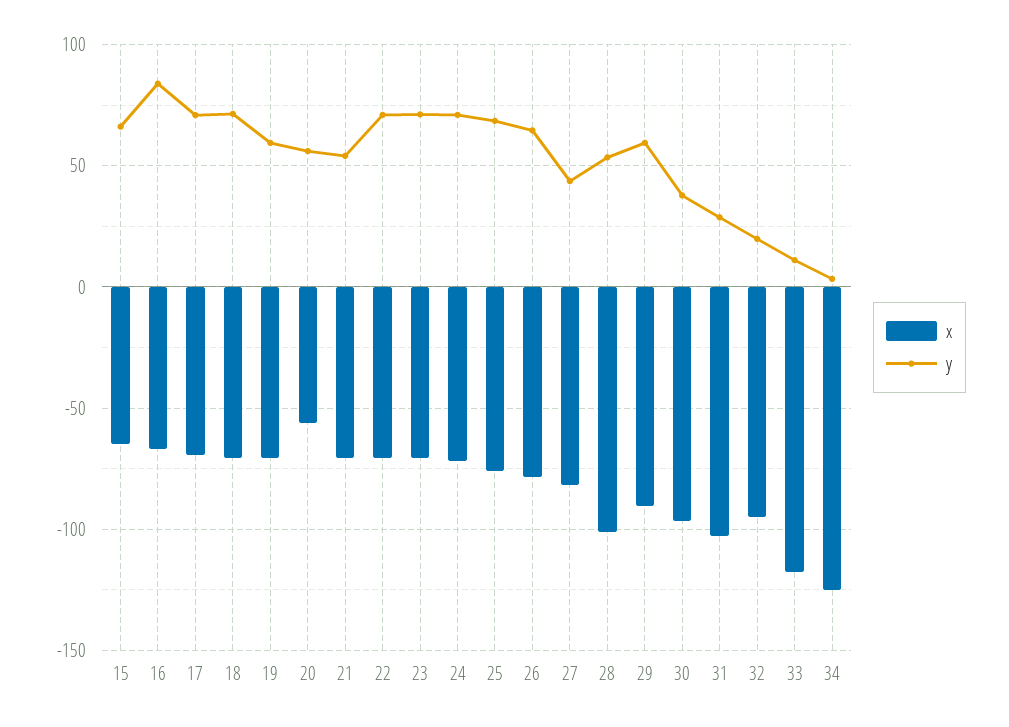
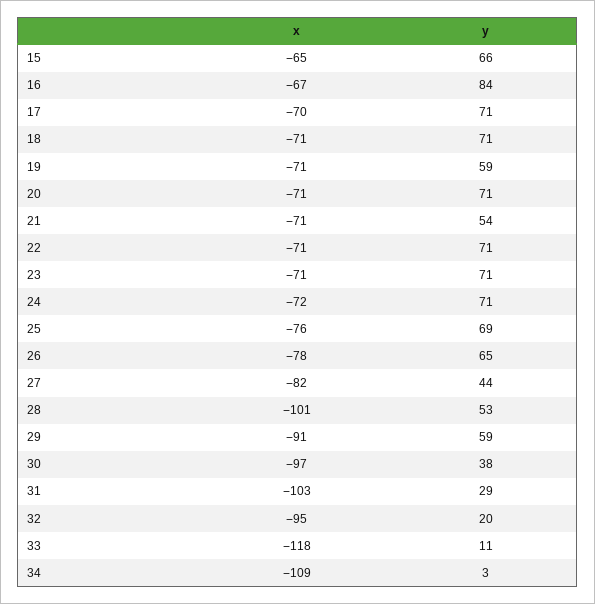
x, 20: -55 -> -71
y, 20: 55 -> 71
x, 34: -125 -> -109

